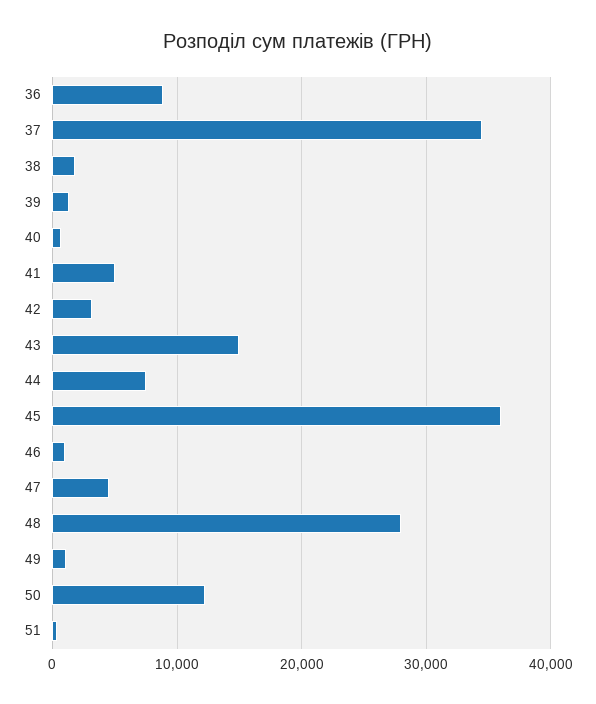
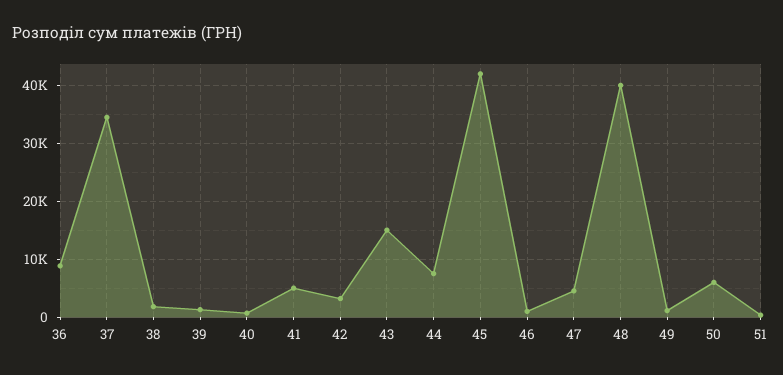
45: 36000 -> 42000
48: 28000 -> 40000
50: 12000 -> 6000

